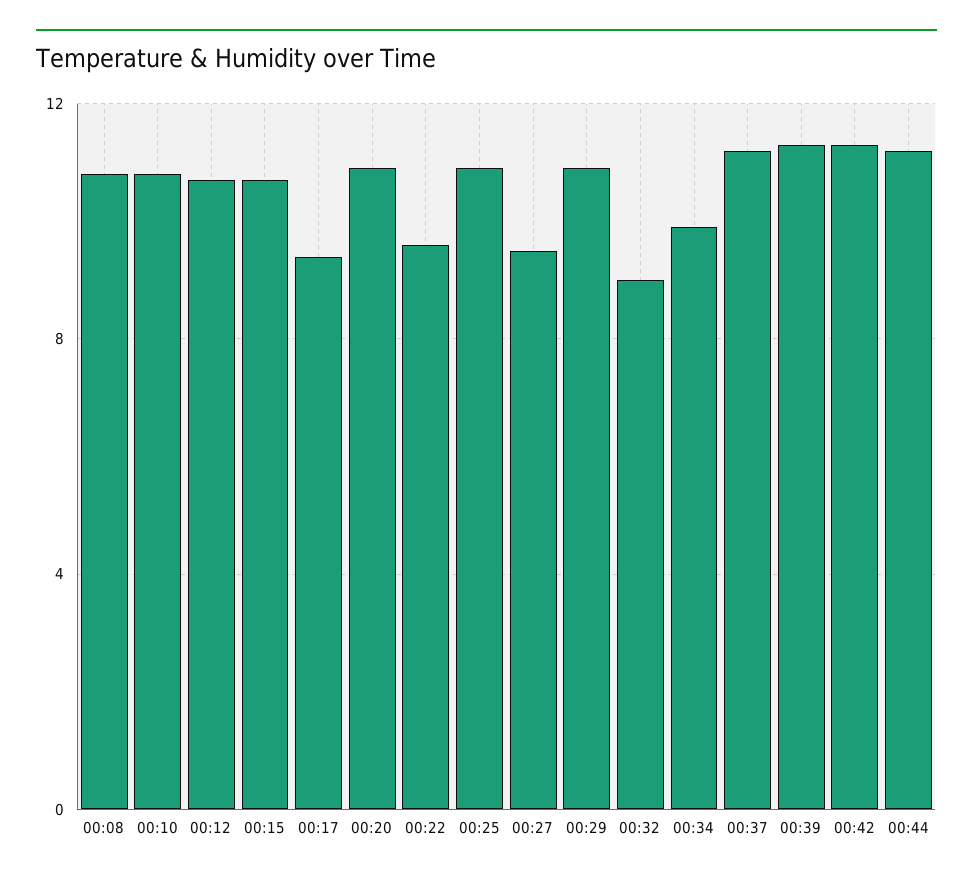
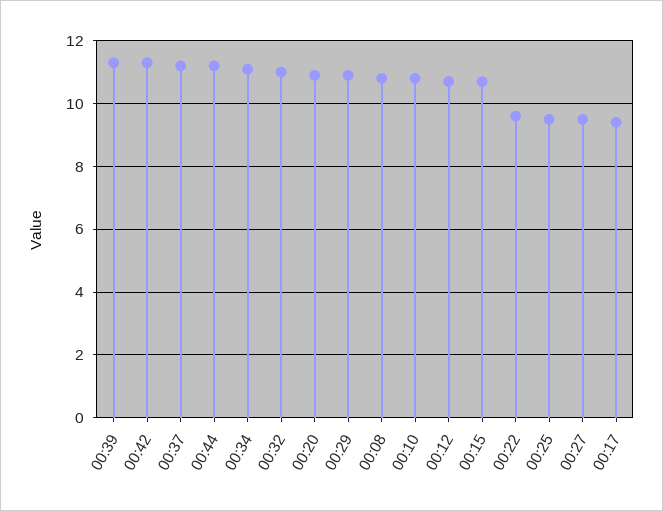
00:25: 11 -> 9.5
00:32: 9 -> 11
00:34: 10 -> 11

